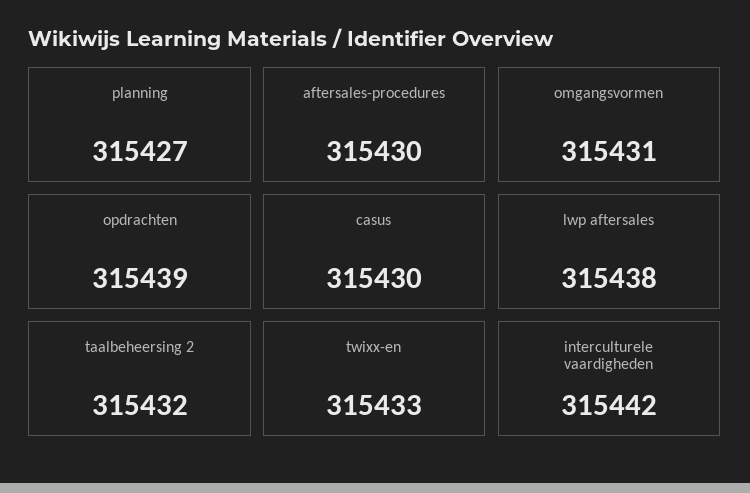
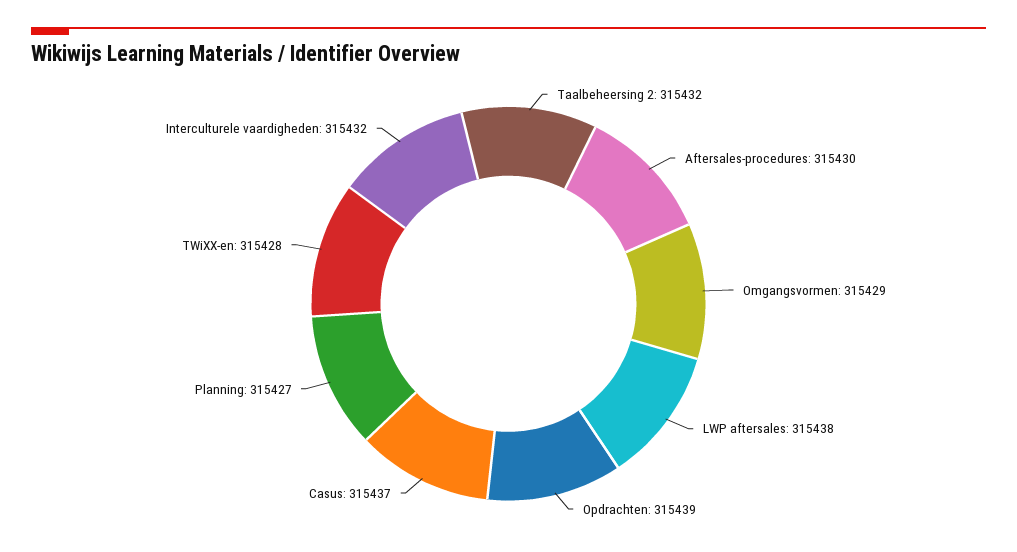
omgangsvormen: 315431 -> 315429
casus: 315430 -> 315437
twixx-en: 315433 -> 315428
interculturele vaardigheden: 315442 -> 315432

